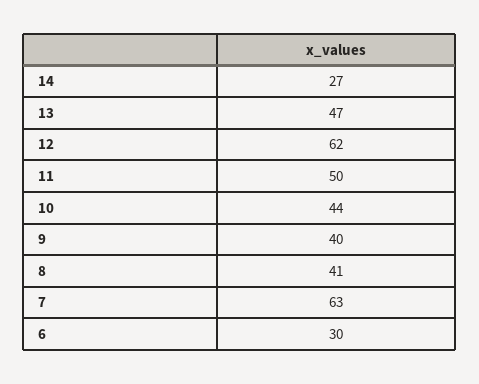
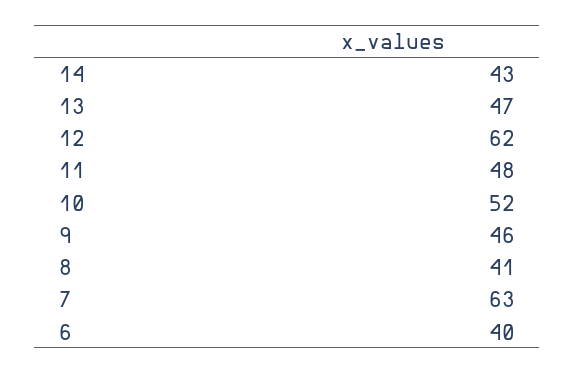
14: 27 -> 43
11: 50 -> 48
10: 44 -> 52
9: 40 -> 46
6: 30 -> 40

